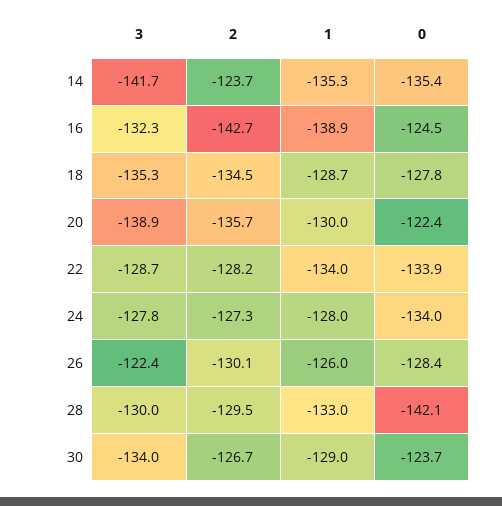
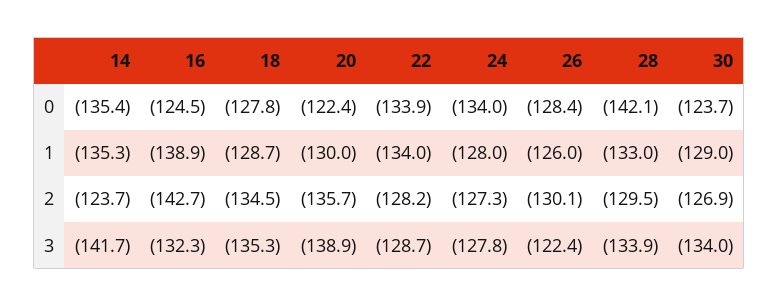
3, 28: -130 -> -133.9
2, 30: -126.7 -> -126.9

